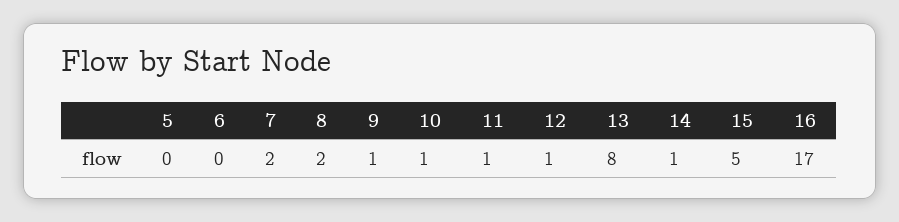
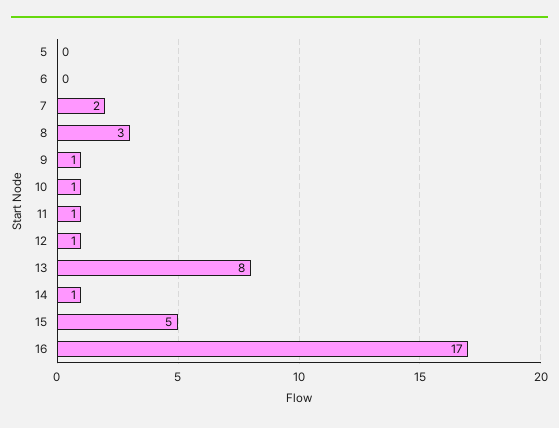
8: 2 -> 3

